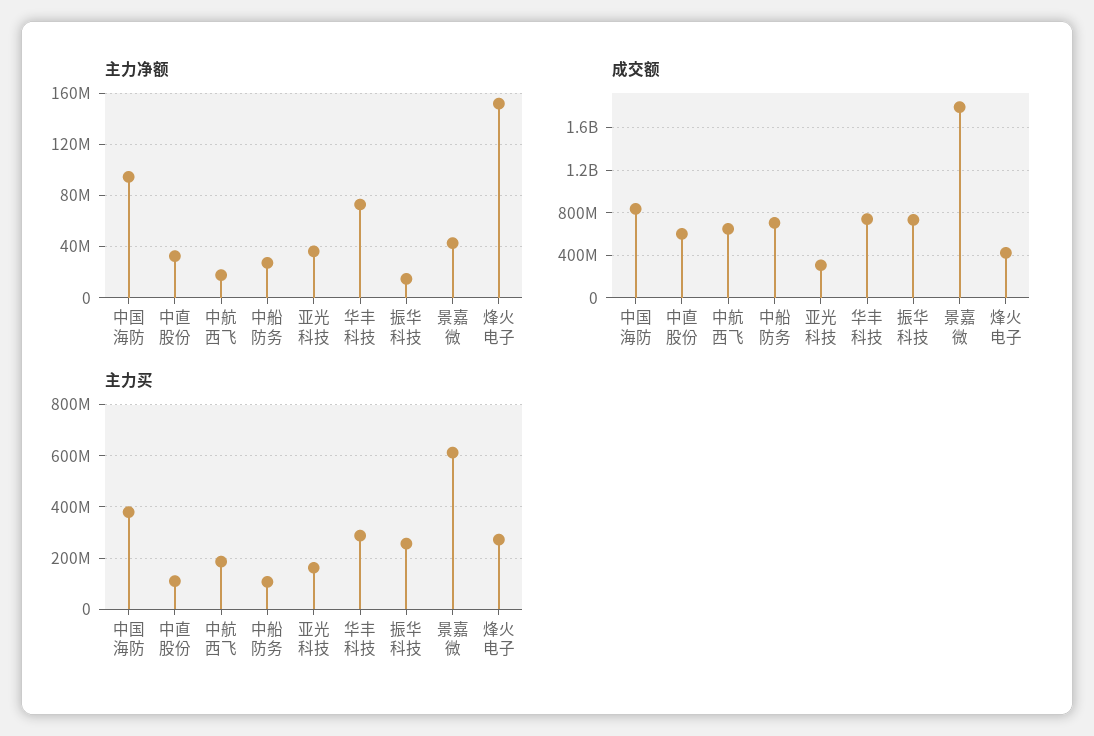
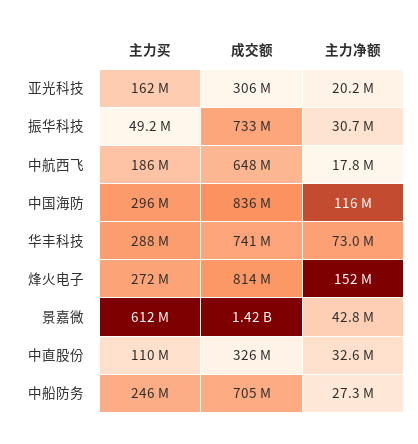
主力净额, 中国海防: 95000000 -> 116000000
主力净额, 亚光科技: 35000000 -> 20200000
主力净额, 振华科技: 15000000 -> 30700000
成交额, 中直股份: 600000000 -> 326000000
成交额, 景嘉微: 1800000000 -> 1420000000
成交额, 烽火电子: 400000000 -> 814000000
主力买, 中国海防: 375000000 -> 296000000
主力买, 中船防务: 100000000 -> 246000000
主力买, 振华科技: 250000000 -> 49200000

